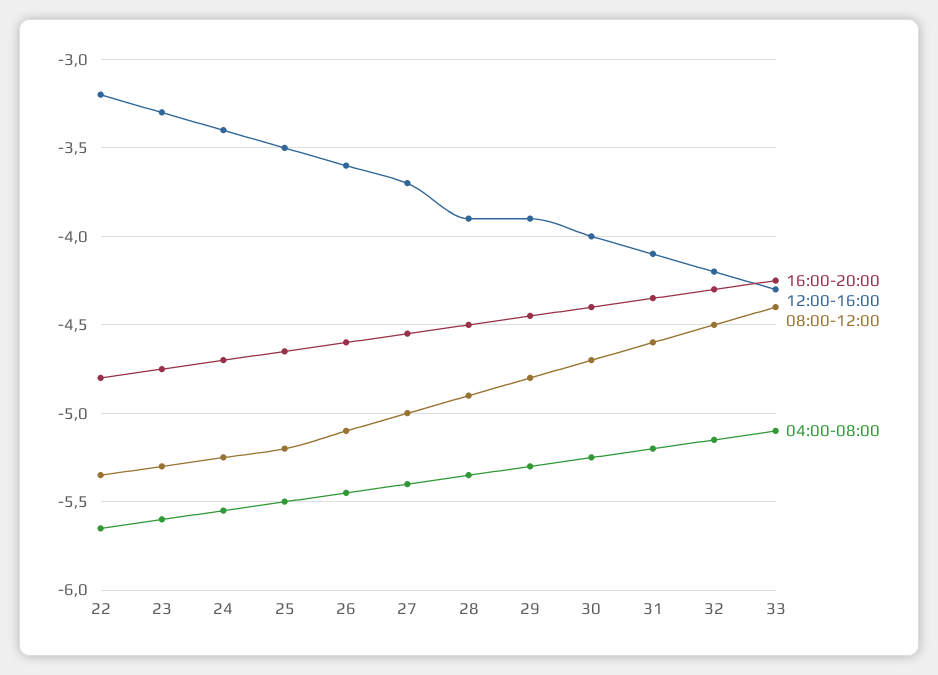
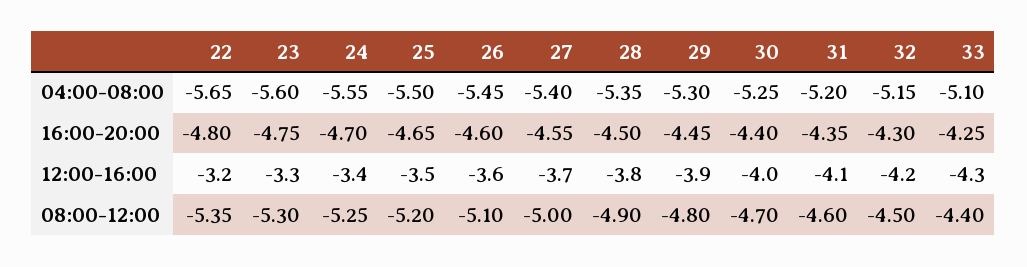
12:00-16:00, 28: -3.9 -> -3.8

